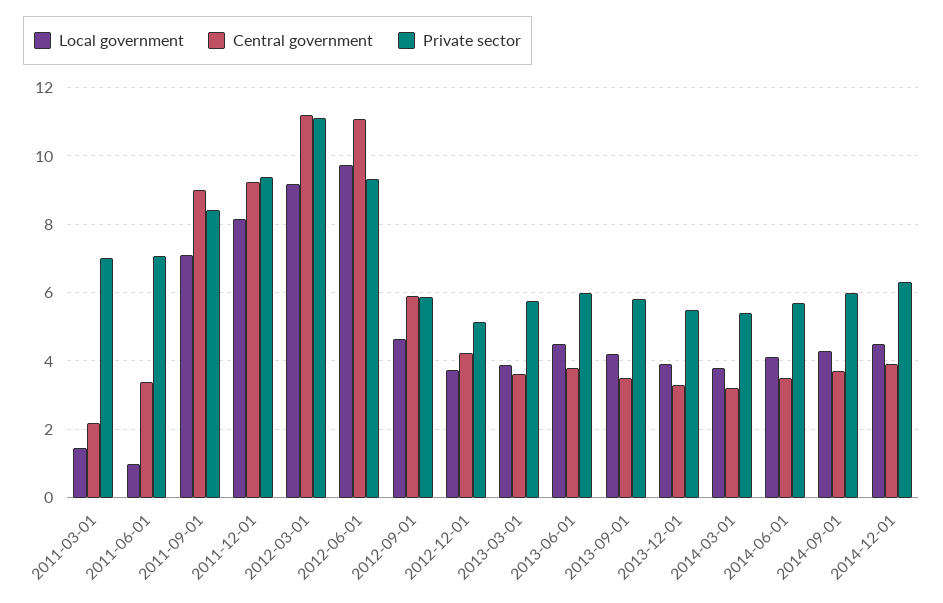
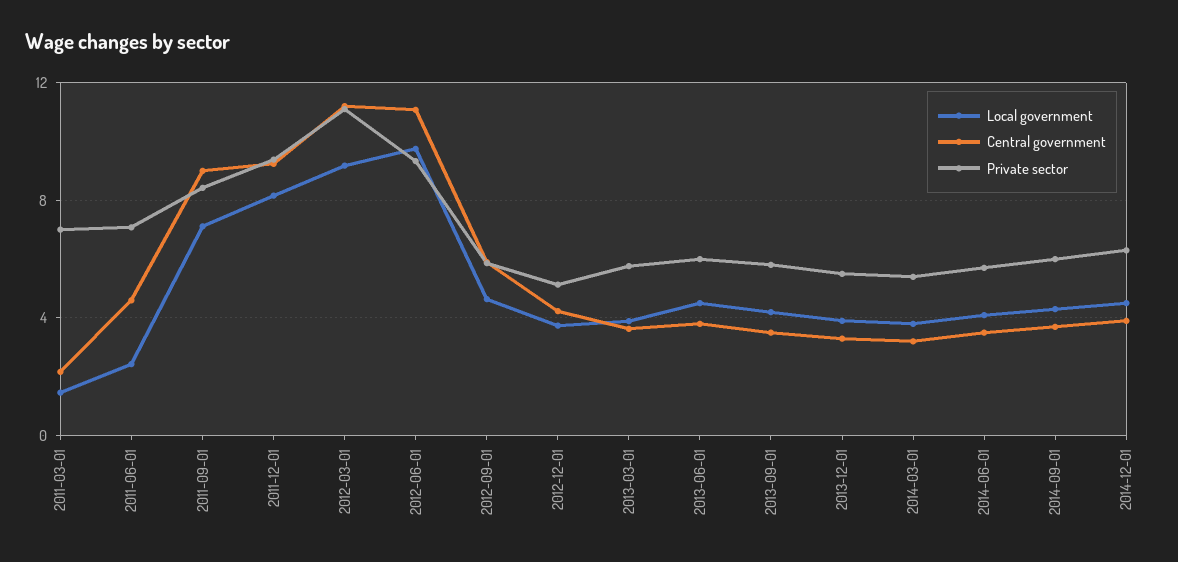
Local government, 2011-06-01: 1 -> 2.5
Central government, 2011-06-01: 3.4 -> 4.5

